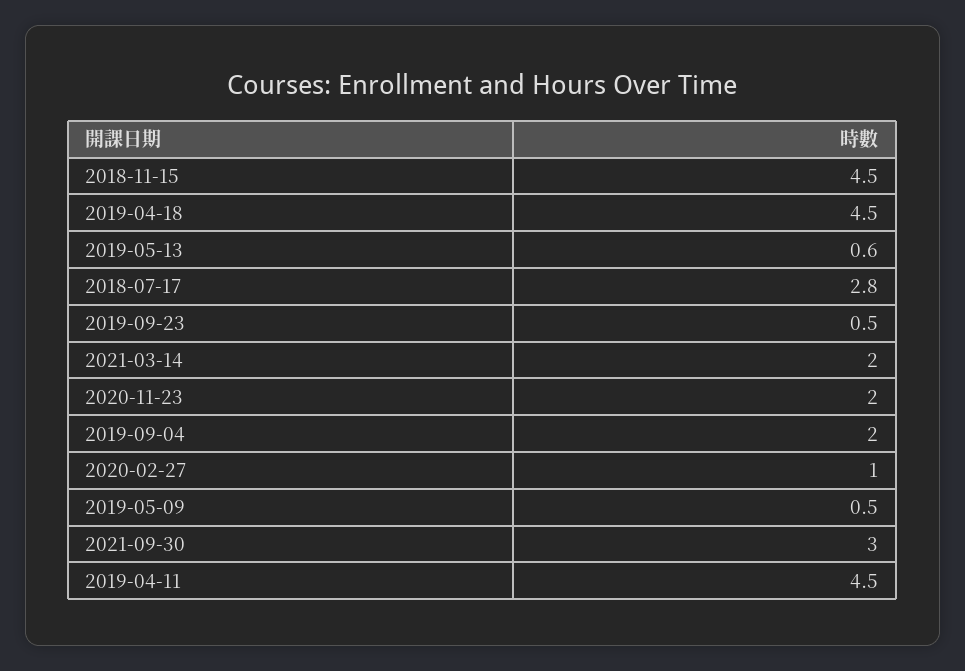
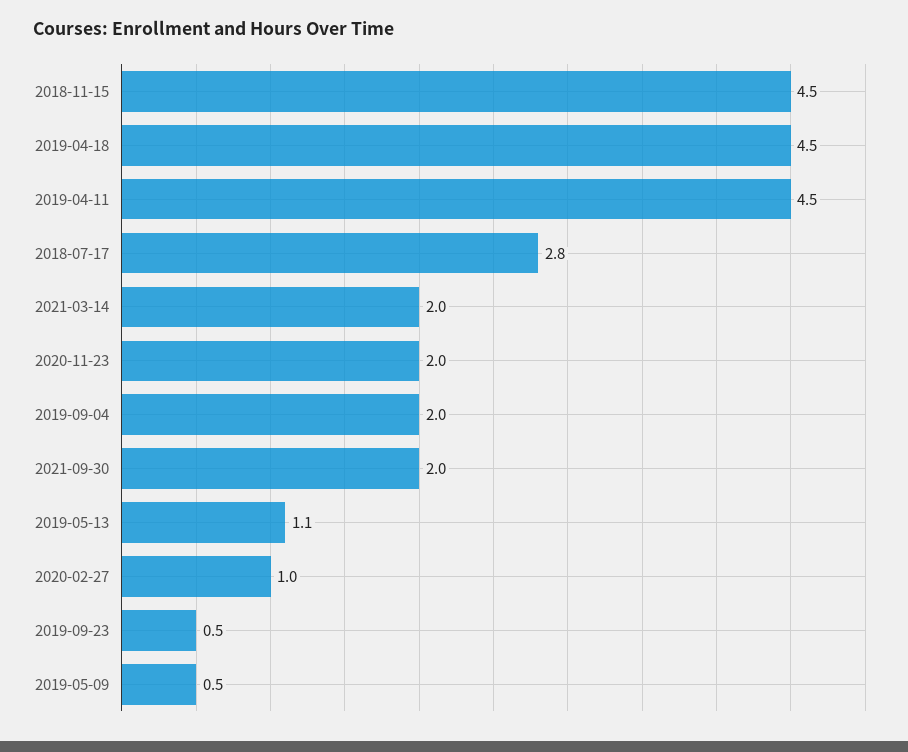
2019-05-13: 0.6 -> 1.1
2021-09-30: 3 -> 2

